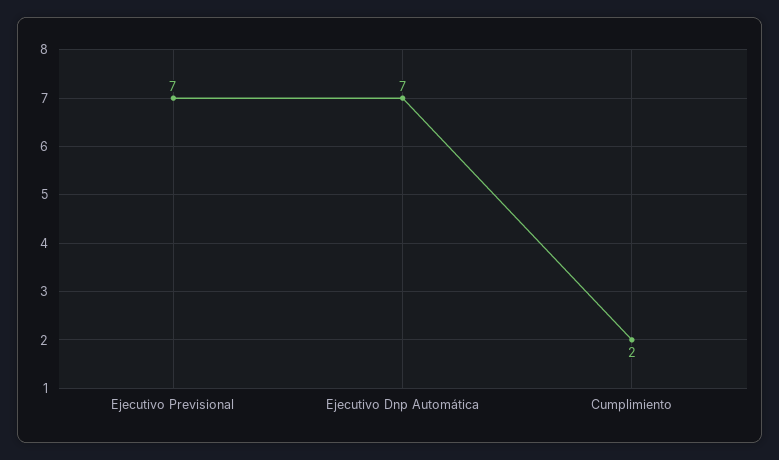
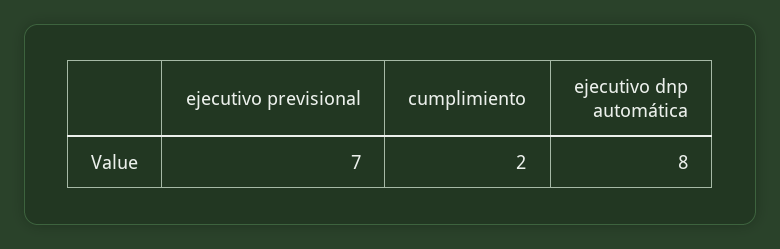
Ejecutivo Dnp Automática: 7 -> 8

